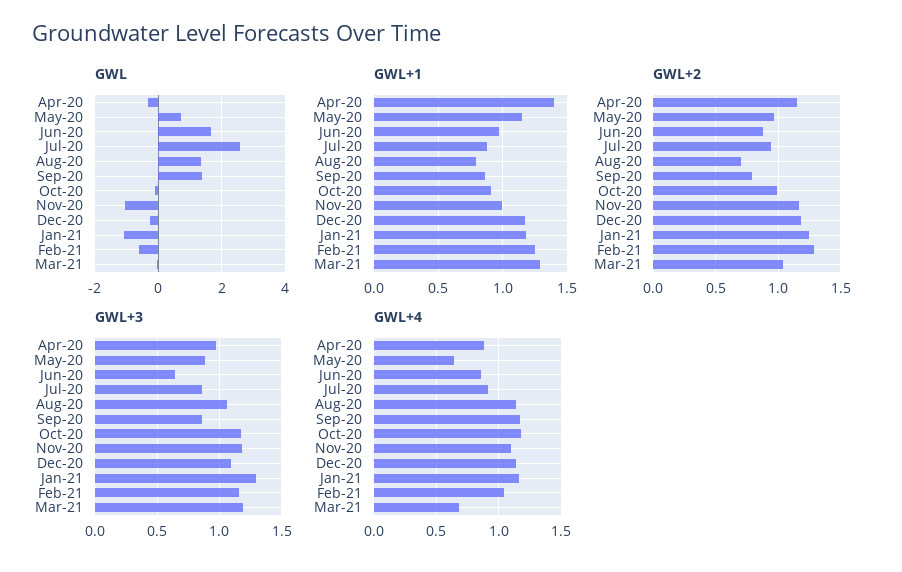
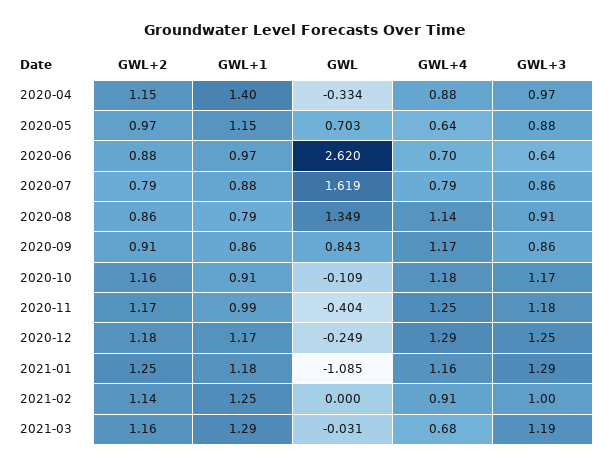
GWL, Jun-20: 1.6 -> 2.62
GWL, Jul-20: 2.6 -> 1.619
GWL, Sep-20: 1.4 -> 0.843
GWL, Nov-20: -1 -> -0.404
GWL, Feb-21: -0.6 -> 0
GWL+2, Jul-20: 0.95 -> 0.79
GWL+2, Aug-20: 0.7 -> 0.86
GWL+2, Sep-20: 0.8 -> 0.91
GWL+2, Oct-20: 1 -> 1.16
GWL+2, Feb-21: 1.3 -> 1.14
GWL+2, Mar-21: 1.05 -> 1.16
GWL+3, Aug-20: 1.05 -> 0.91
GWL+3, Dec-20: 1.1 -> 1.25
GWL+3, Feb-21: 1.15 -> 1
GWL+4, Jun-20: 0.85 -> 0.7
GWL+4, Jul-20: 0.9 -> 0.79
GWL+4, Nov-20: 1.1 -> 1.25
GWL+4, Dec-20: 1.15 -> 1.29
GWL+4, Feb-21: 1.05 -> 0.91

